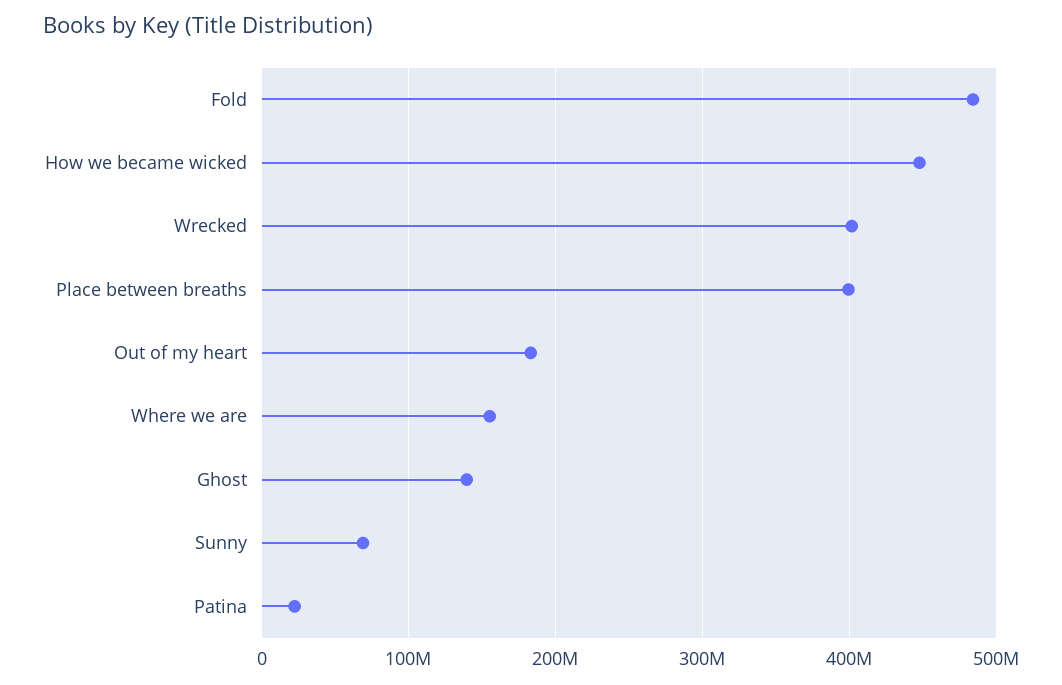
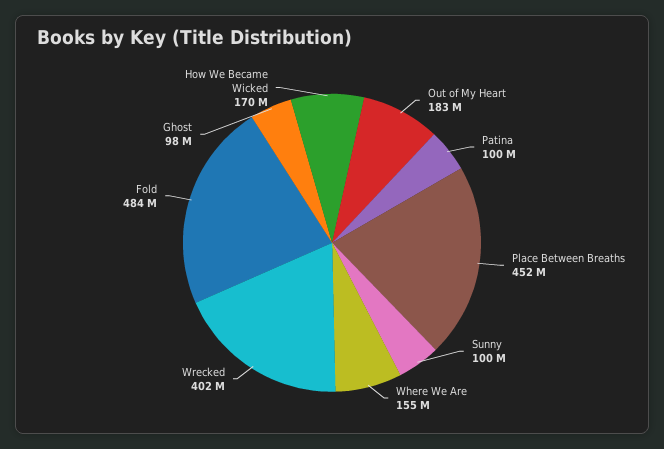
How we became wicked: 450000000 -> 170000000
Place between breaths: 400000000 -> 452000000
Ghost: 140000000 -> 98000000
Sunny: 70000000 -> 100000000
Patina: 20000000 -> 100000000

